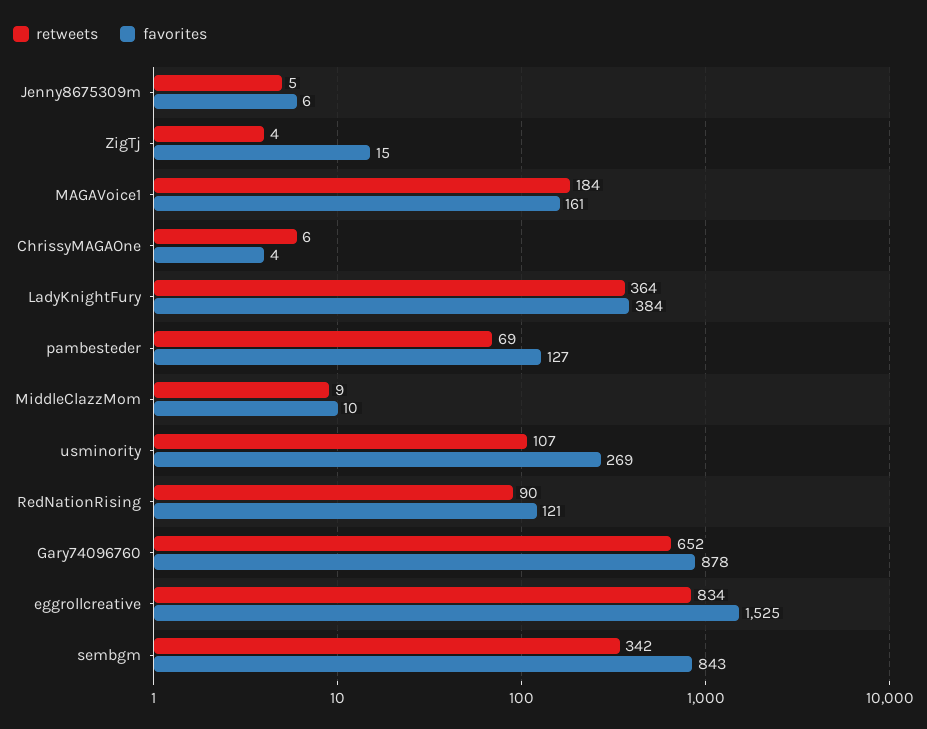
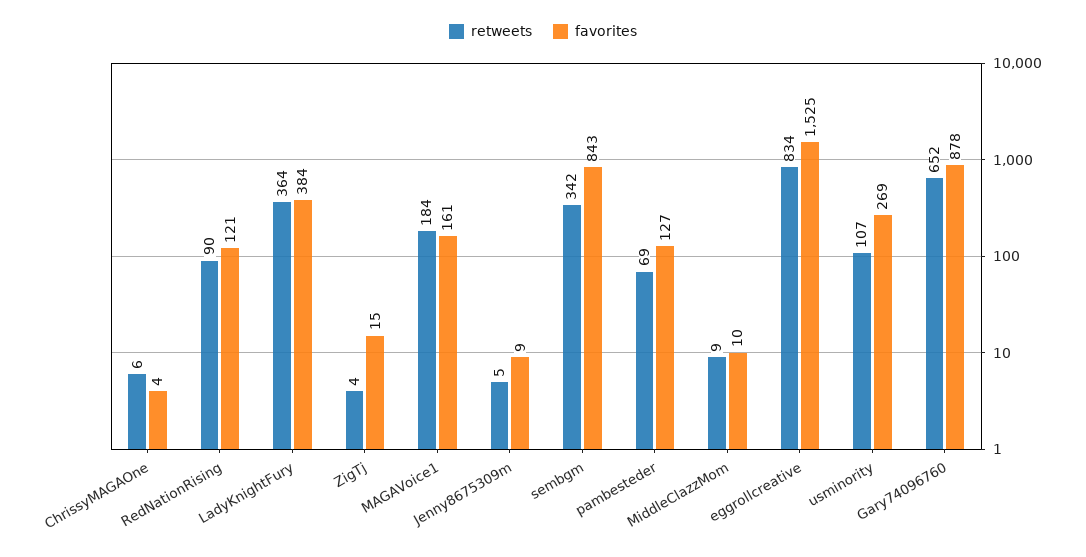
favorites, Jenny8675309m: 6 -> 9

